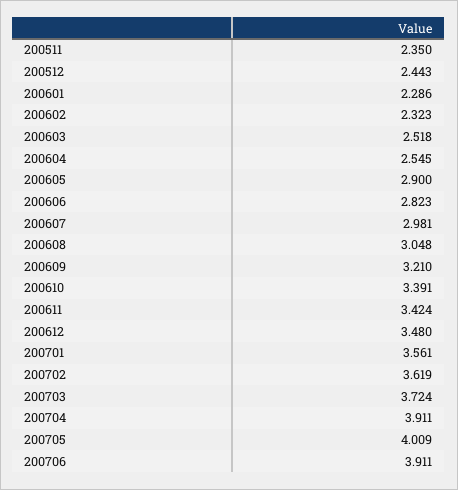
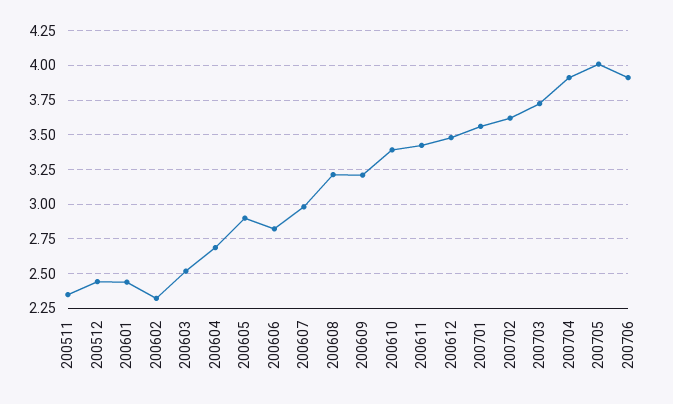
200601: 2.286 -> 2.45
200604: 2.545 -> 2.7
200608: 3.048 -> 3.2

